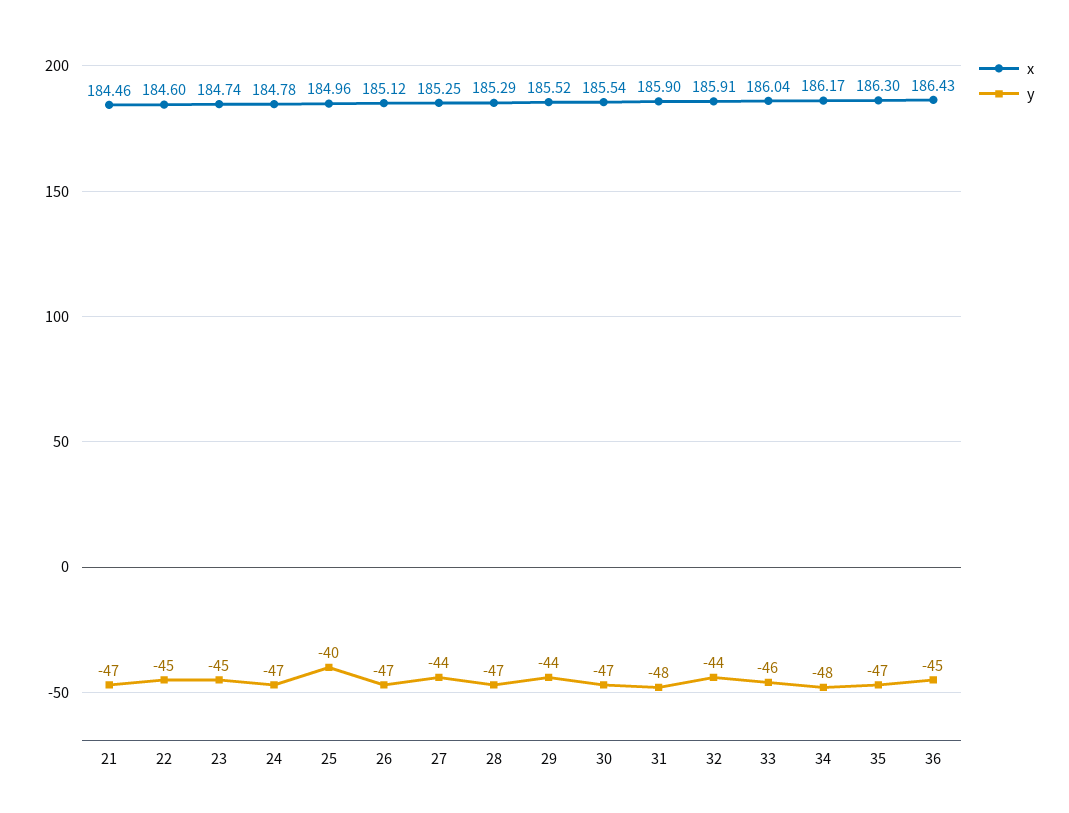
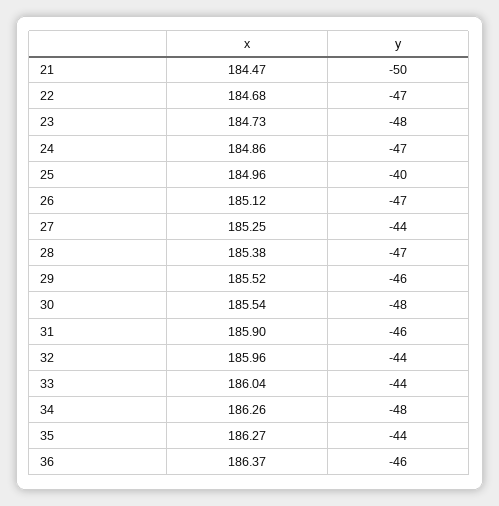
x, 21: 184.46 -> 184.47
y, 21: -47 -> -50
x, 22: 184.6 -> 184.68
y, 22: -45 -> -47
x, 23: 184.74 -> 184.73
y, 23: -45 -> -48
x, 24: 184.78 -> 184.86
x, 28: 185.29 -> 185.38
y, 29: -44 -> -46
y, 30: -47 -> -48
y, 31: -48 -> -46
x, 32: 185.91 -> 185.96
y, 33: -46 -> -44
x, 34: 186.17 -> 186.26
x, 35: 186.3 -> 186.27
y, 35: -47 -> -44
x, 36: 186.43 -> 186.37
y, 36: -45 -> -46

